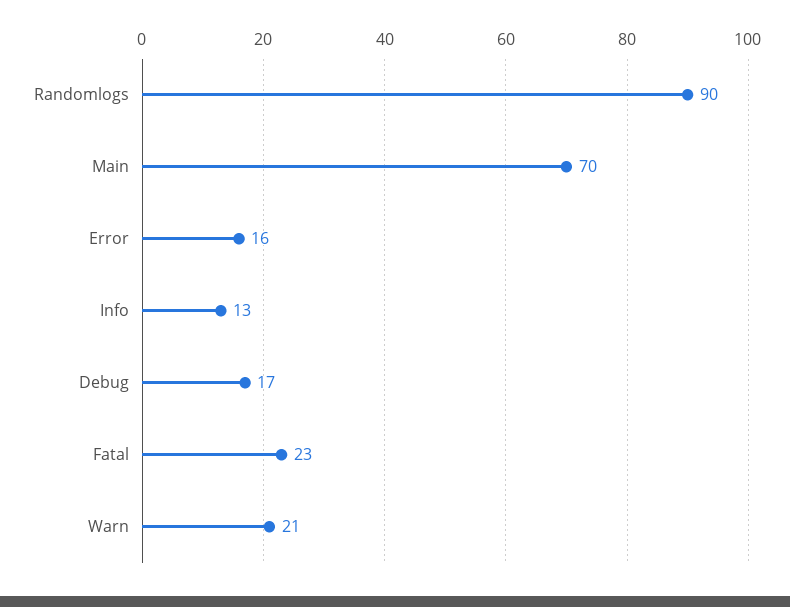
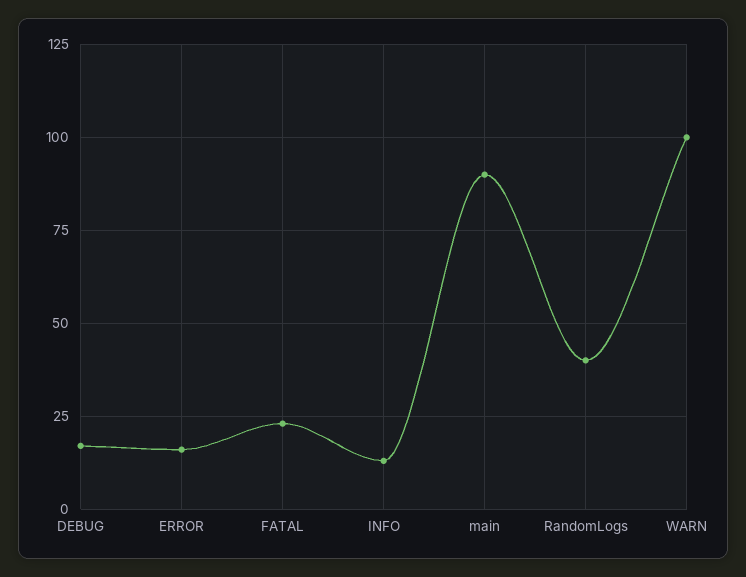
Randomlogs: 90 -> 40
Main: 70 -> 90
Warn: 21 -> 100

